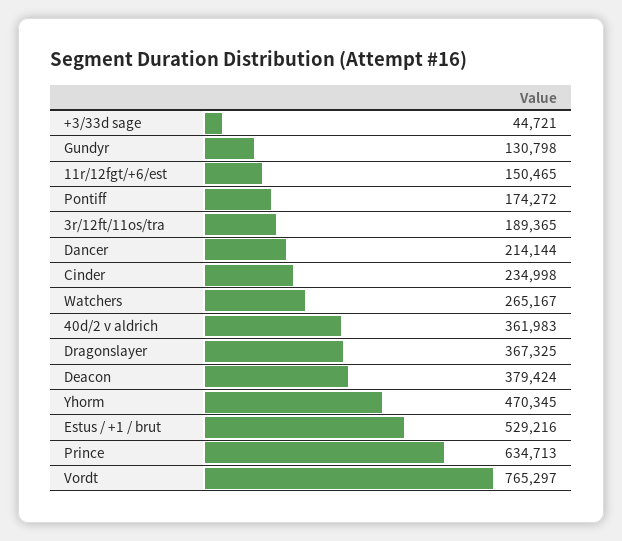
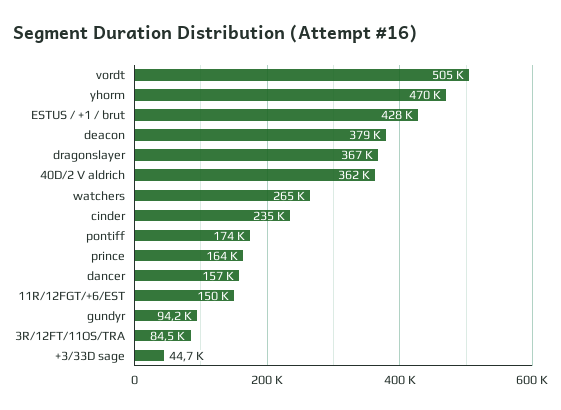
Gundyr: 130798 -> 94200
3r/12ft/11os/tra: 189365 -> 84500
Dancer: 214144 -> 157000
Estus / +1 / brut: 529216 -> 428000
Prince: 634713 -> 164000
Vordt: 765297 -> 505000

